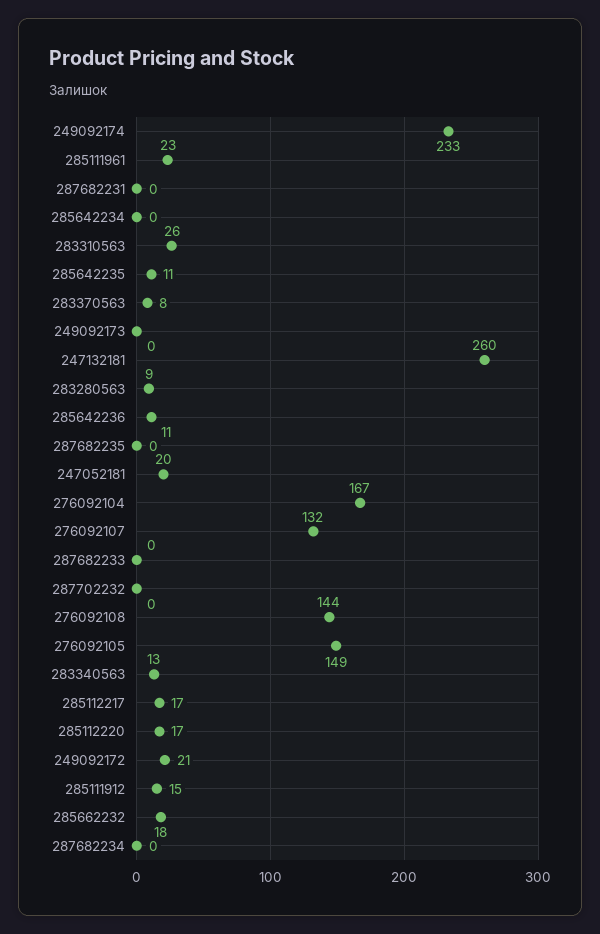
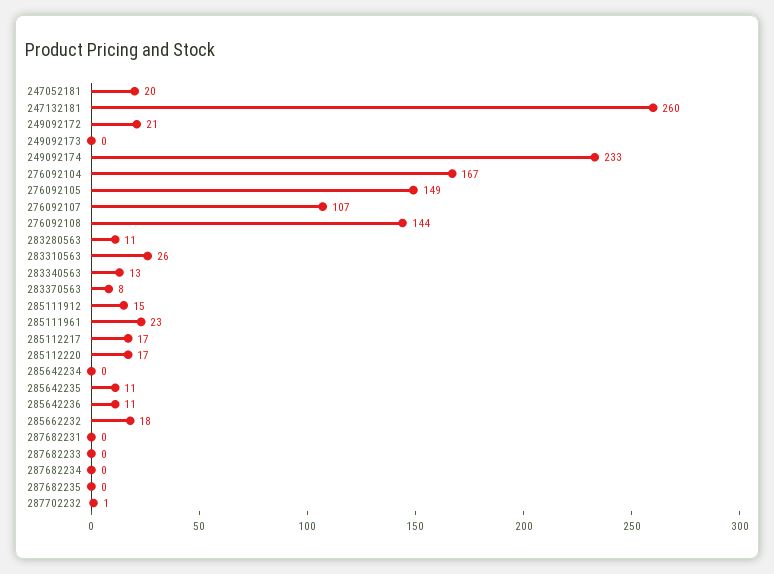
283280563: 9 -> 11
276092107: 132 -> 107
287702232: 0 -> 1

